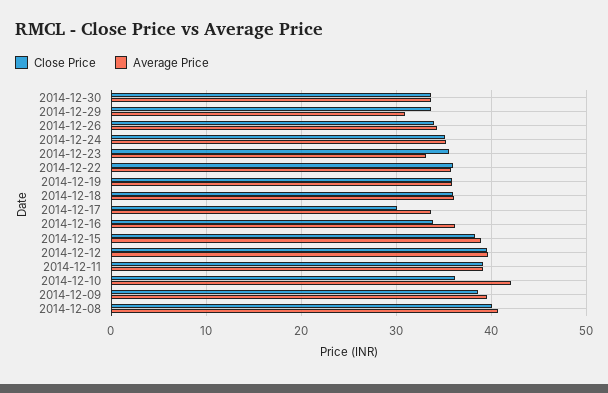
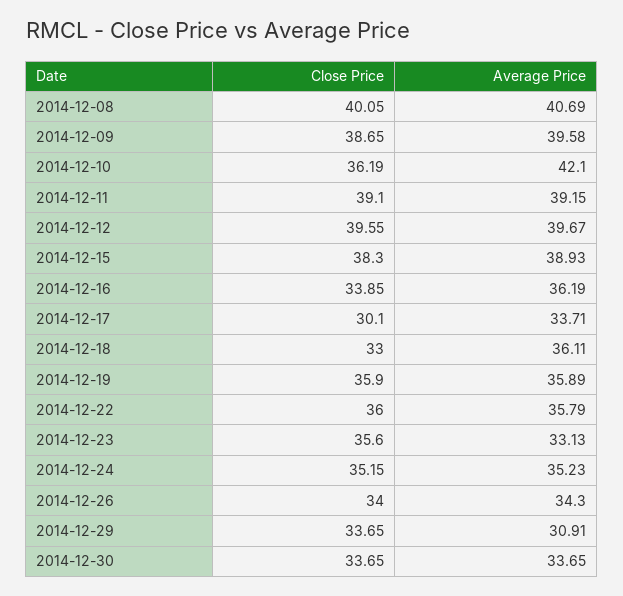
Close Price, 2014-12-18: 36 -> 33

